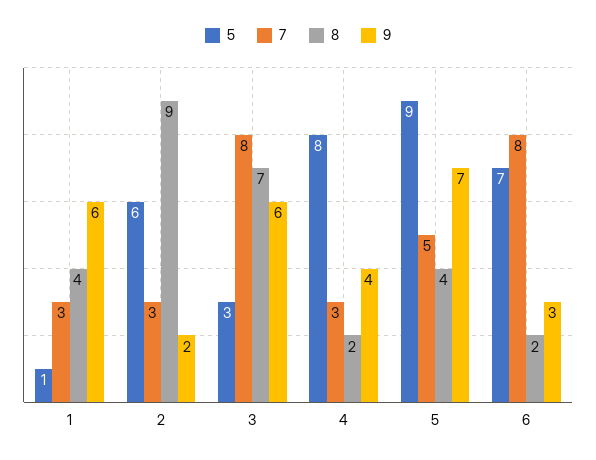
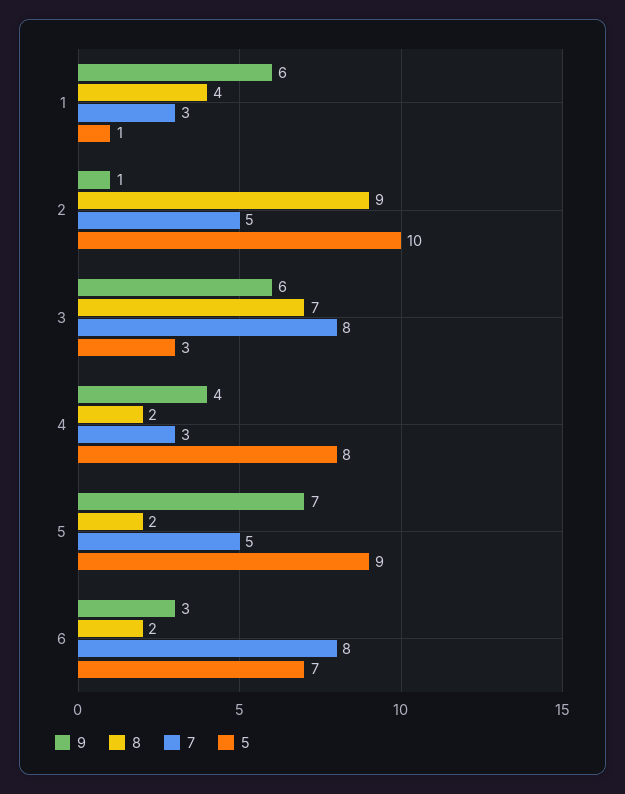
5, 2: 6 -> 10
7, 2: 3 -> 5
9, 2: 2 -> 1
8, 5: 4 -> 2

